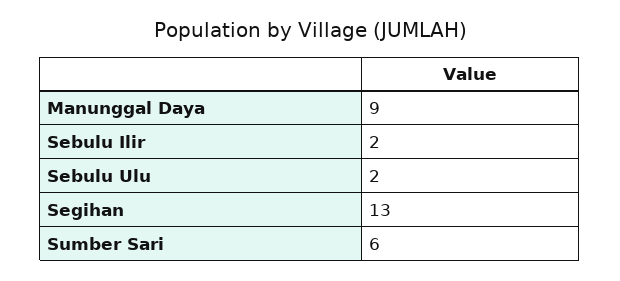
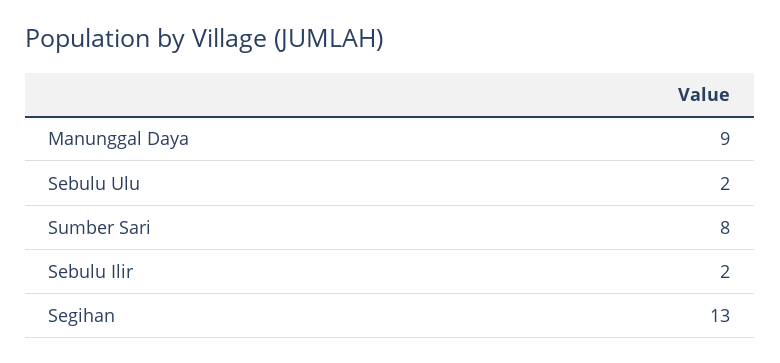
Sumber Sari: 6 -> 8

